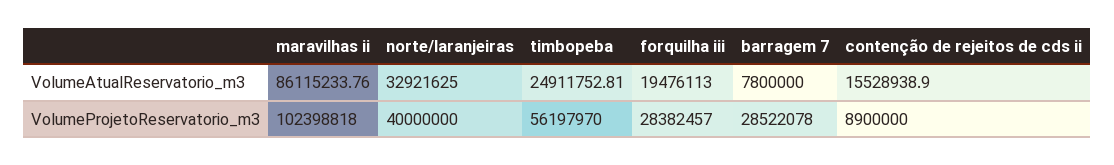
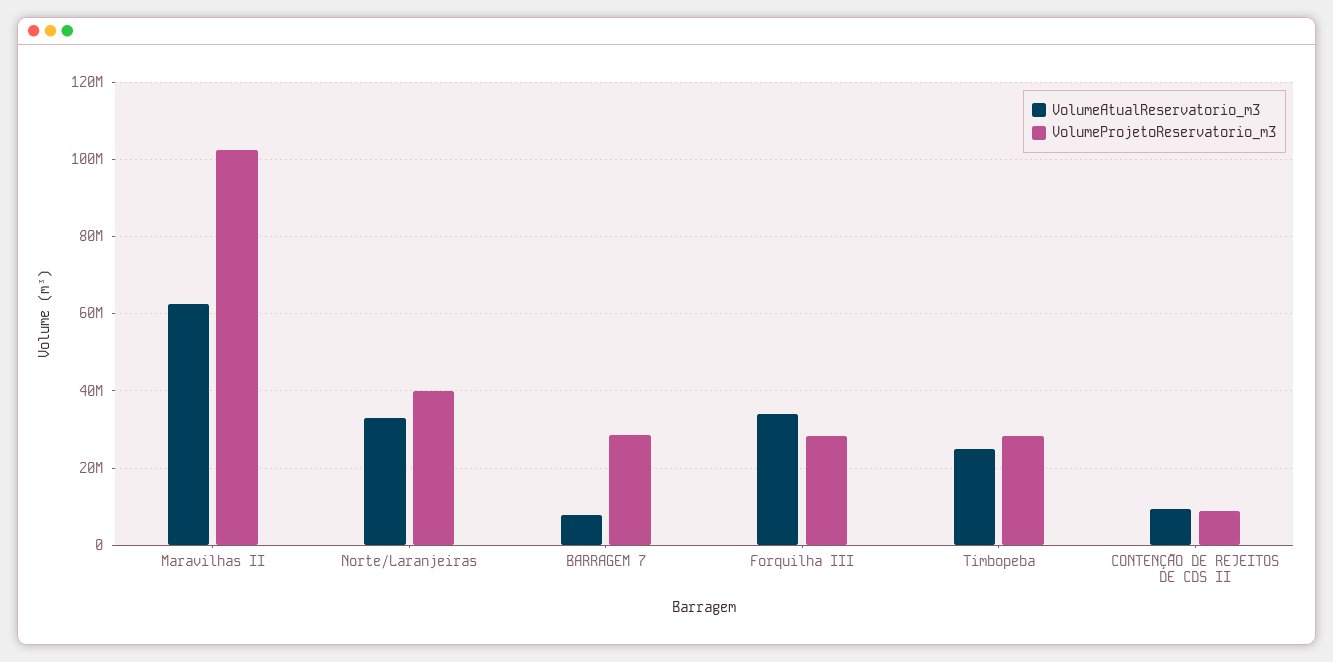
VolumeAtualReservatorio_m3, maravilhas ii: 86115233.76 -> 62000000
VolumeAtualReservatorio_m3, forquilha iii: 19476113 -> 34000000
VolumeAtualReservatorio_m3, contenção de rejeitos de cds ii: 15528938.9 -> 10000000
VolumeProjetoReservatorio_m3, timbopeba: 56197970 -> 28000000

